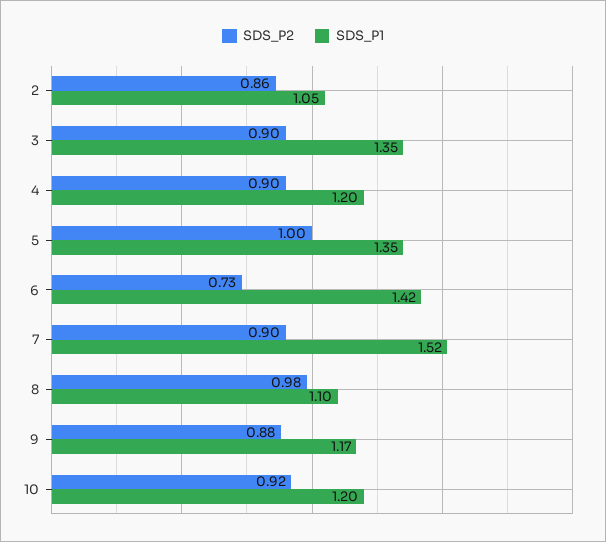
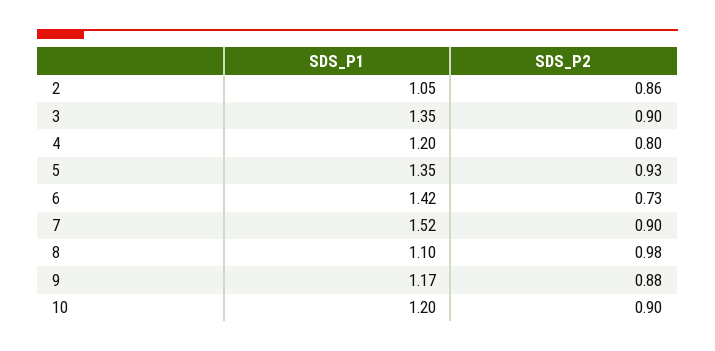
SDS_P2, 4: 0.9 -> 0.8
SDS_P2, 5: 1 -> 0.93
SDS_P2, 10: 0.92 -> 0.9

